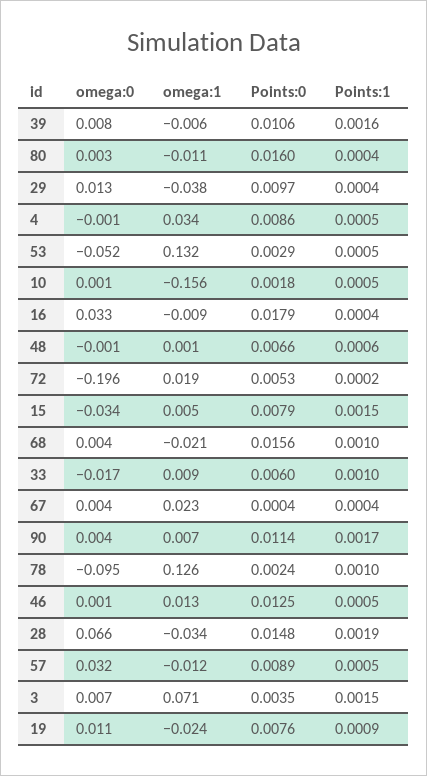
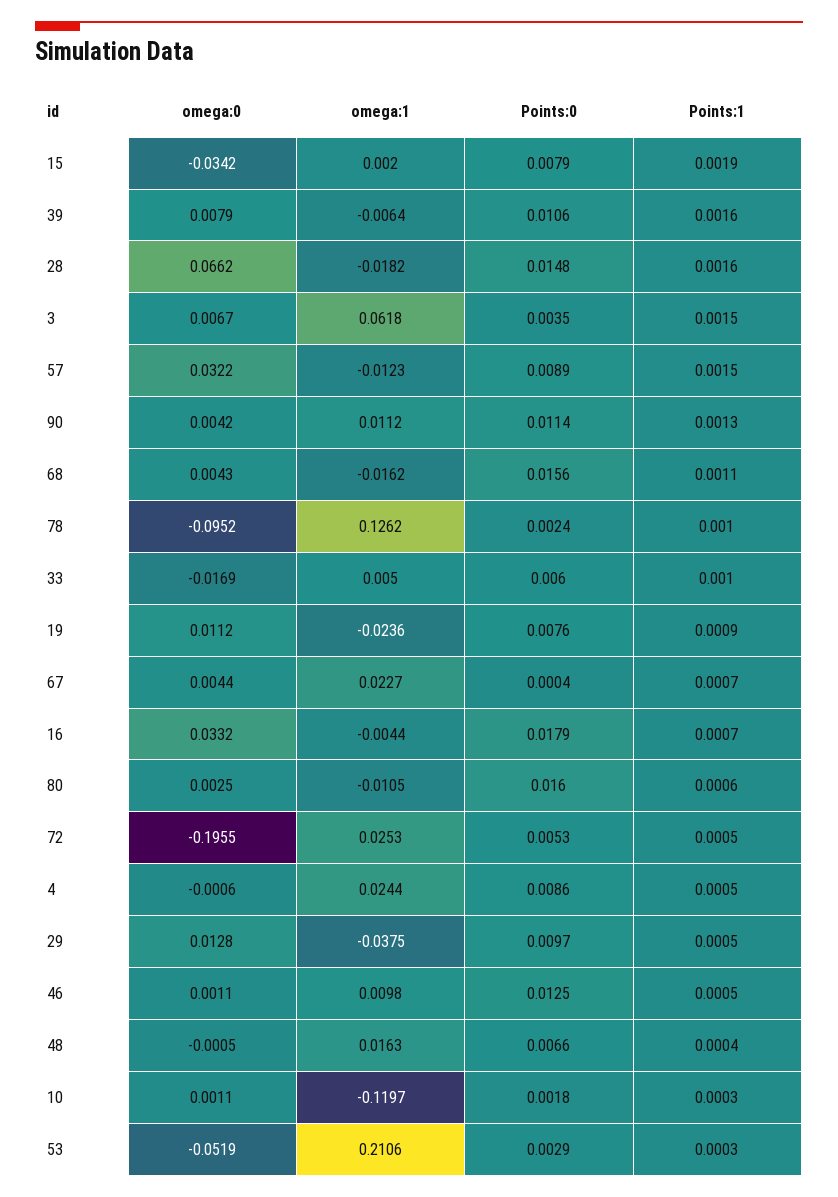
Points:1, 80: 0.0004 -> 0.0006
Points:1, 29: 0.0004 -> 0.0005
omega:1, 4: 0.034 -> 0.0244
omega:1, 53: 0.132 -> 0.2106
Points:1, 53: 0.0005 -> 0.0003
omega:1, 10: -0.156 -> -0.1197
Points:1, 10: 0.0005 -> 0.0003
omega:1, 16: -0.009 -> -0.0044
Points:1, 16: 0.0004 -> 0.0007
omega:1, 48: 0.001 -> 0.0163
Points:1, 48: 0.0006 -> 0.0004
omega:1, 72: 0.019 -> 0.0253
Points:1, 72: 0.0002 -> 0.0005
omega:1, 15: 0.005 -> 0.002
Points:1, 15: 0.0015 -> 0.0019
omega:1, 68: -0.021 -> -0.0162
Points:1, 68: 0.001 -> 0.0011
omega:1, 33: 0.009 -> 0.005
Points:1, 67: 0.0004 -> 0.0007
omega:1, 90: 0.007 -> 0.0112
Points:1, 90: 0.0017 -> 0.0013
omega:1, 46: 0.013 -> 0.0098
omega:1, 28: -0.034 -> -0.0182
Points:1, 28: 0.0019 -> 0.0016
Points:1, 57: 0.0005 -> 0.0015
omega:1, 3: 0.071 -> 0.0618

